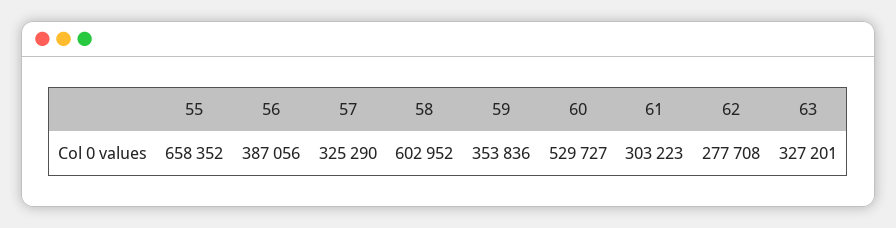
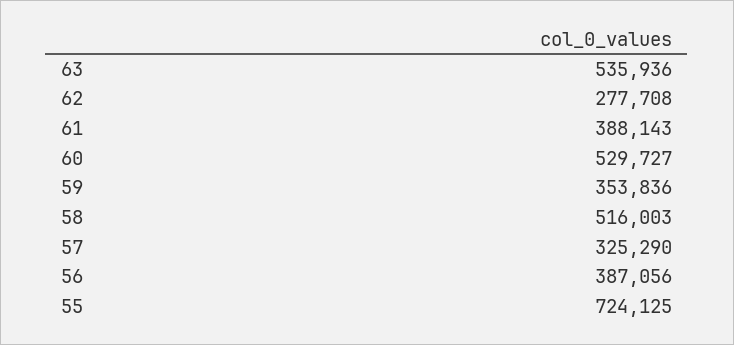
55: 658352 -> 724125
58: 602952 -> 516003
61: 303223 -> 388143
63: 327201 -> 535936

